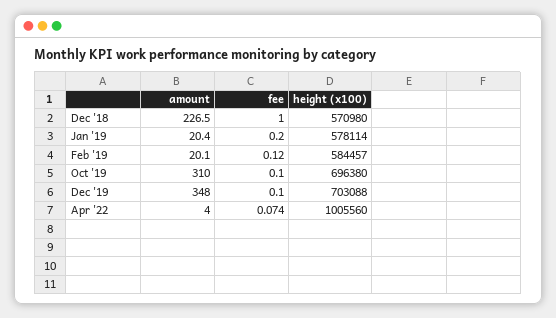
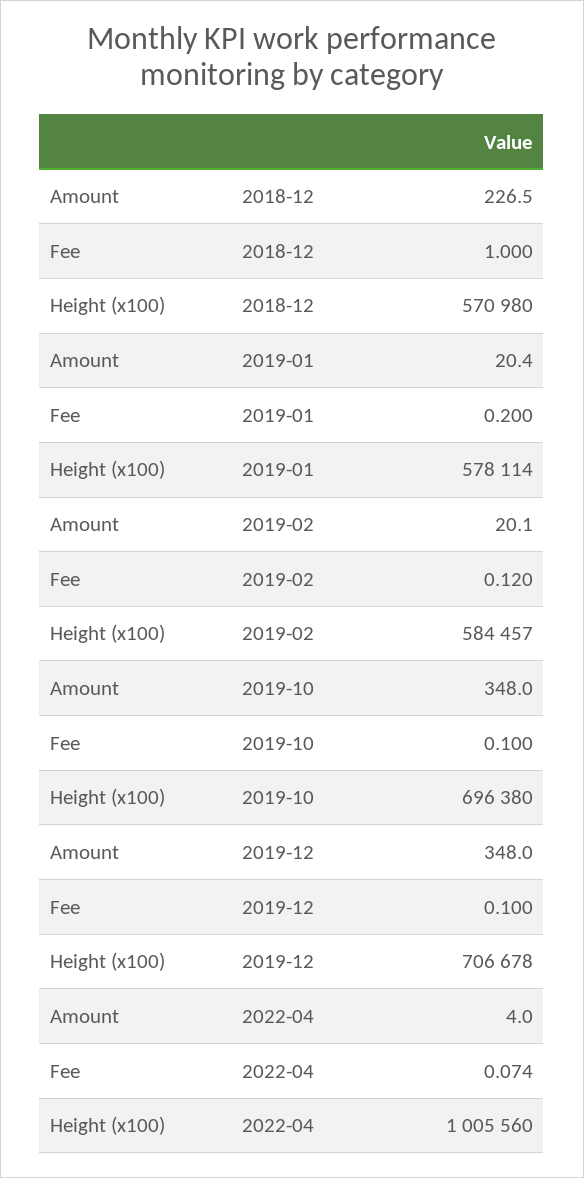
amount, Oct '19: 310 -> 348
height (x100), Dec '19: 703088 -> 706678

